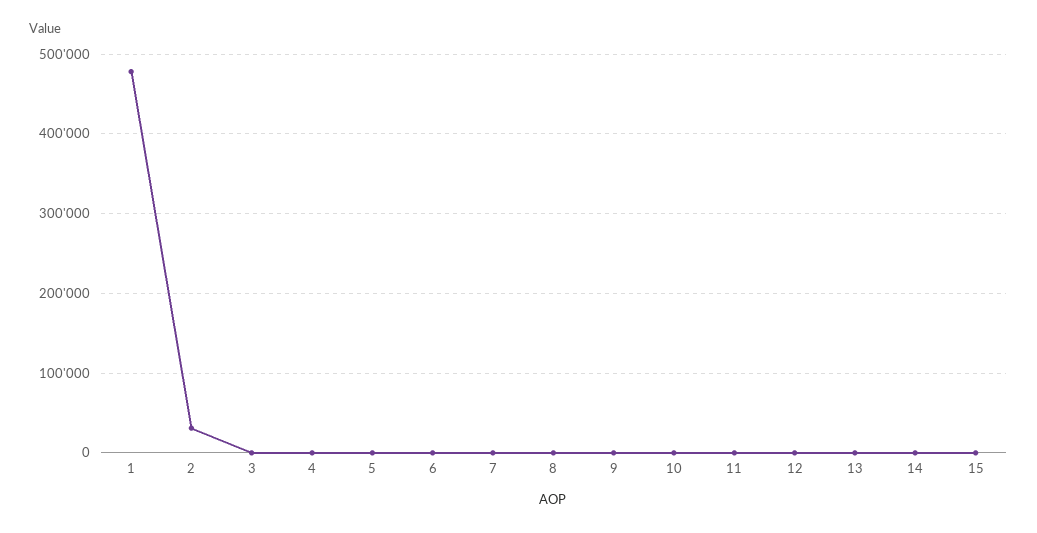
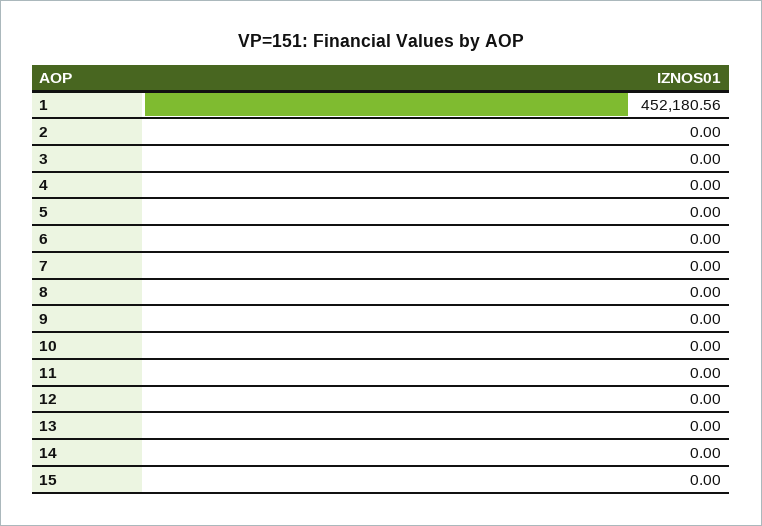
1: 480000 -> 452180.56
2: 30000 -> 0

